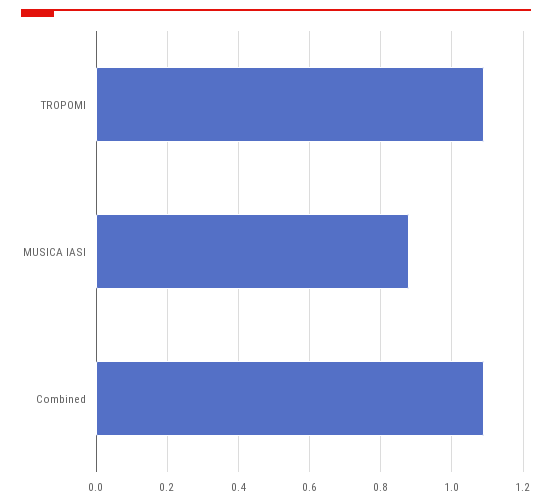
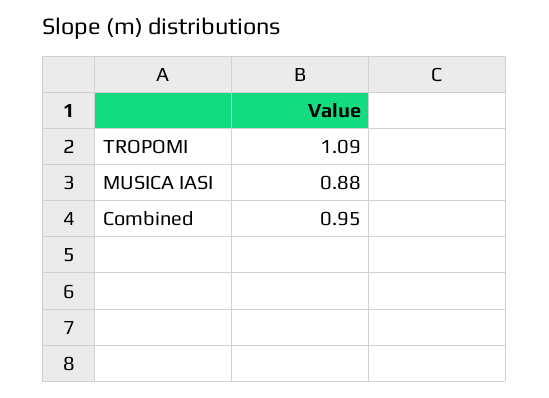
Combined: 1.1 -> 0.95

